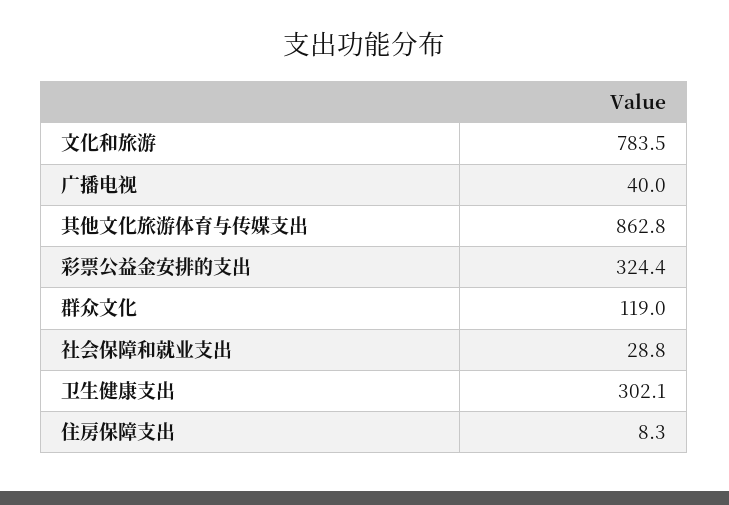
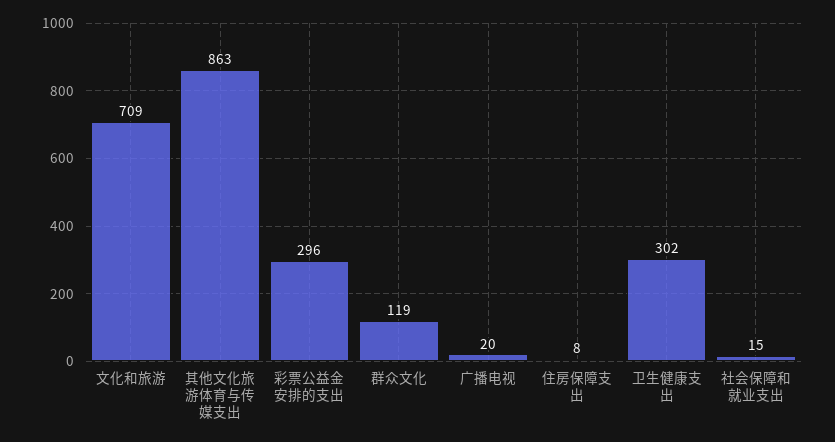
文化和旅游: 783.5 -> 709
广播电视: 40 -> 20
彩票公益金安排的支出: 324.4 -> 296
社会保障和就业支出: 28.8 -> 15

